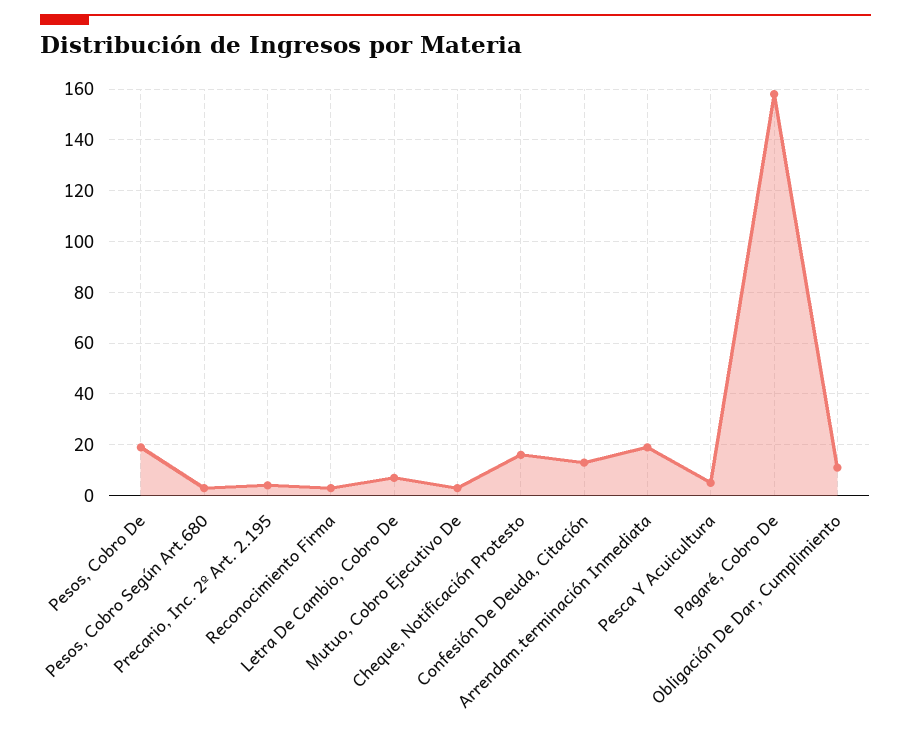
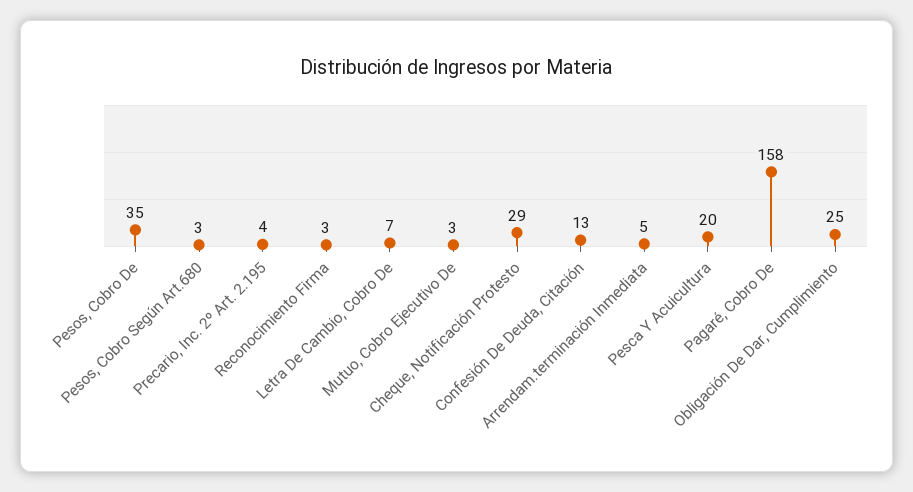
Pesos, Cobro De: 20 -> 35
Cheque, Notificación Protesto: 15 -> 29
Arrendam.terminación Inmediata: 20 -> 5
Pesca Y Acuicultura: 5 -> 20
Obligación De Dar, Cumplimiento: 10 -> 25

